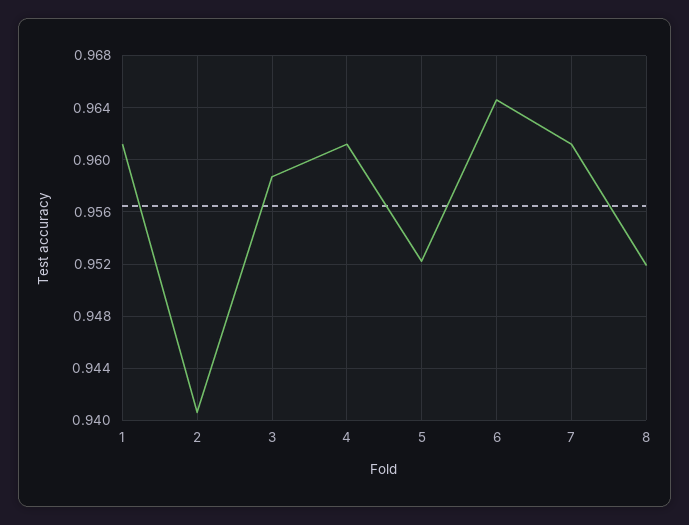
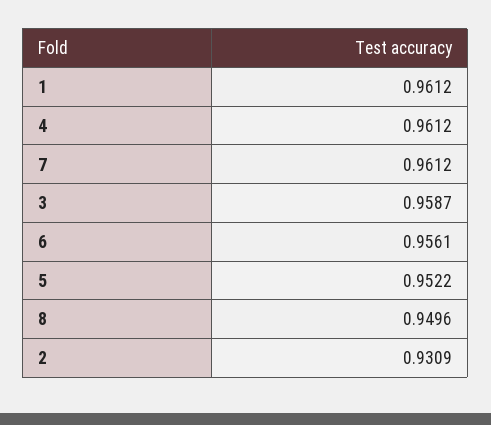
2: 0.9405 -> 0.9309
6: 0.9645 -> 0.9561
8: 0.952 -> 0.9496

